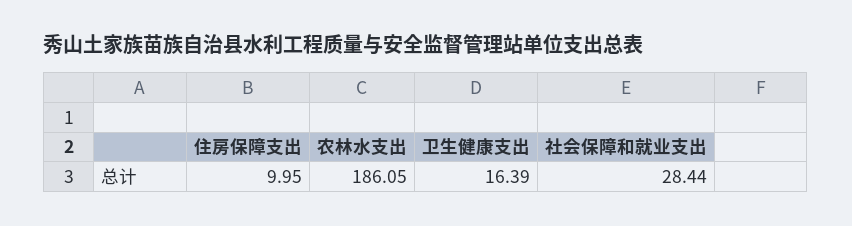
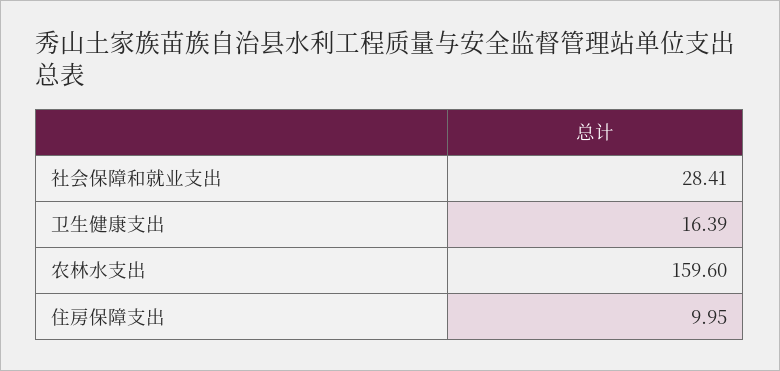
农林水支出: 186.05 -> 159.6
社会保障和就业支出: 28.44 -> 28.41

